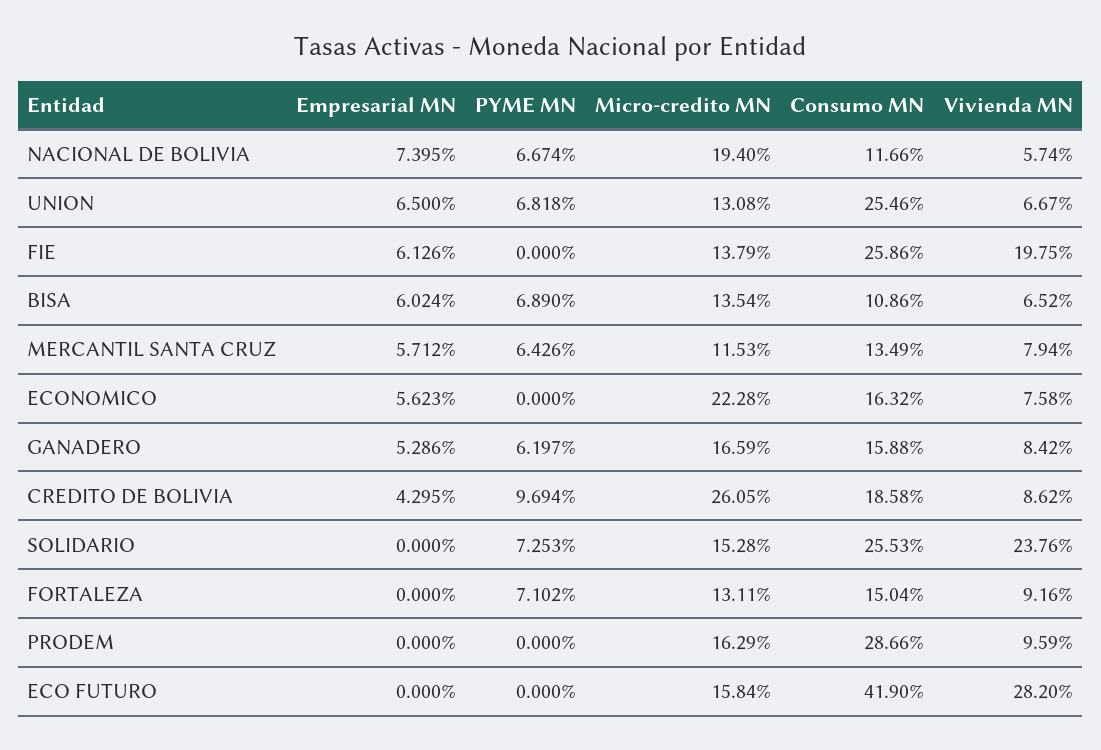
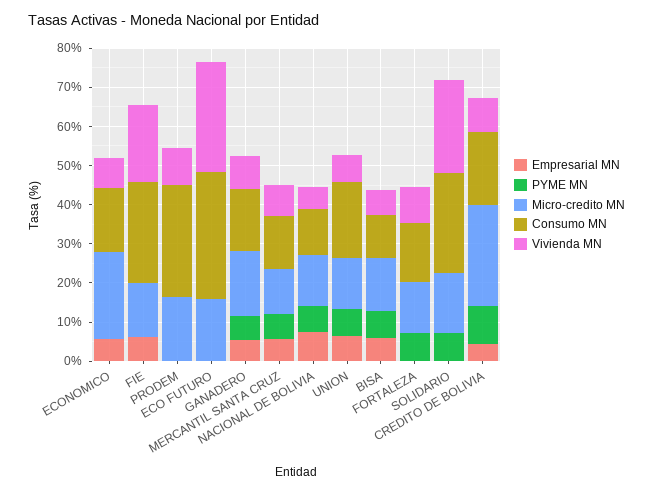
Micro-credito MN, NACIONAL DE BOLIVIA: 19.4 -> 12.5
Consumo MN, UNION: 25.46 -> 20
Consumo MN, ECO FUTURO: 41.9 -> 32.5

